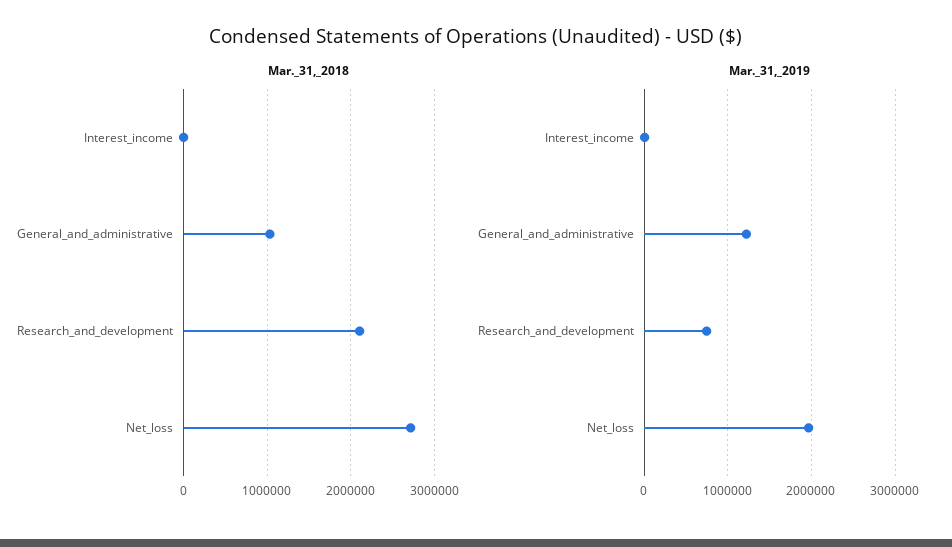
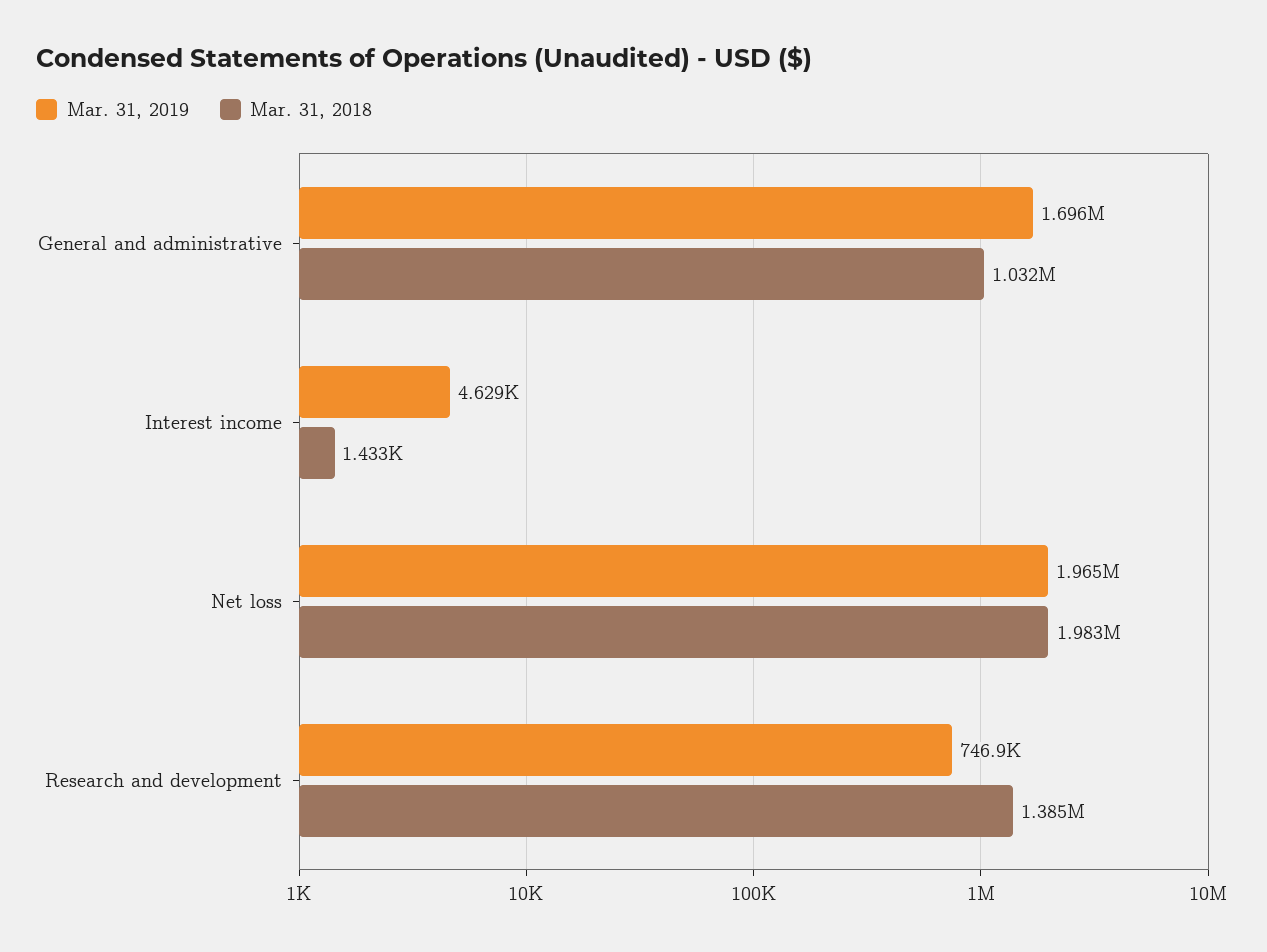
Mar._31,_2018, Research_and_development: 2100000 -> 1385000
Mar._31,_2018, Net_loss: 2700000 -> 1983000
Mar._31,_2019, General_and_administrative: 1200000 -> 1696000

